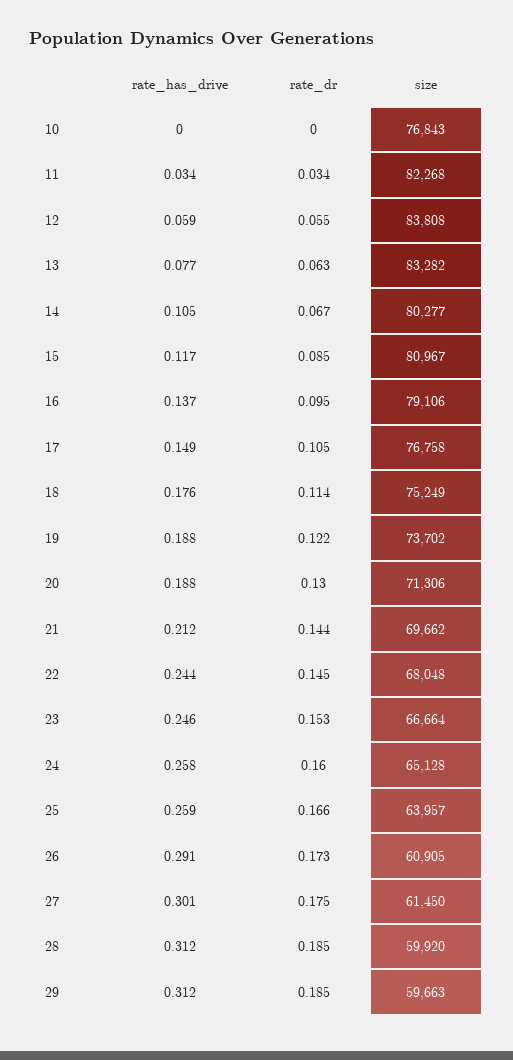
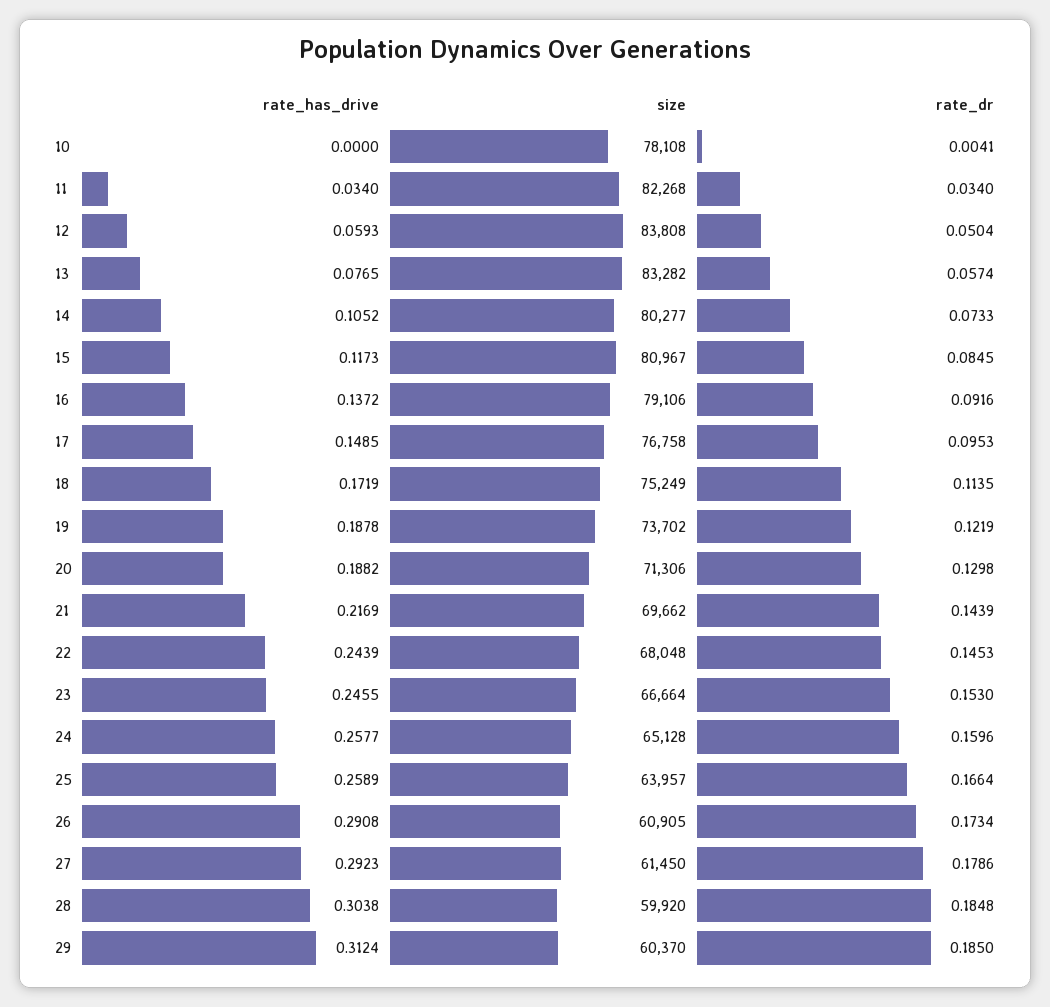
rate_dr, 10: 0 -> 0.0041
size, 10: 76843 -> 78108
rate_dr, 12: 0.055 -> 0.0504
rate_dr, 13: 0.063 -> 0.0574
rate_dr, 14: 0.067 -> 0.0733
rate_dr, 16: 0.095 -> 0.0916
rate_dr, 17: 0.105 -> 0.0953
rate_has_drive, 18: 0.176 -> 0.1719
rate_has_drive, 21: 0.212 -> 0.2169
rate_has_drive, 27: 0.301 -> 0.2923
rate_dr, 27: 0.175 -> 0.1786
rate_has_drive, 28: 0.312 -> 0.3038
size, 29: 59663 -> 60370

